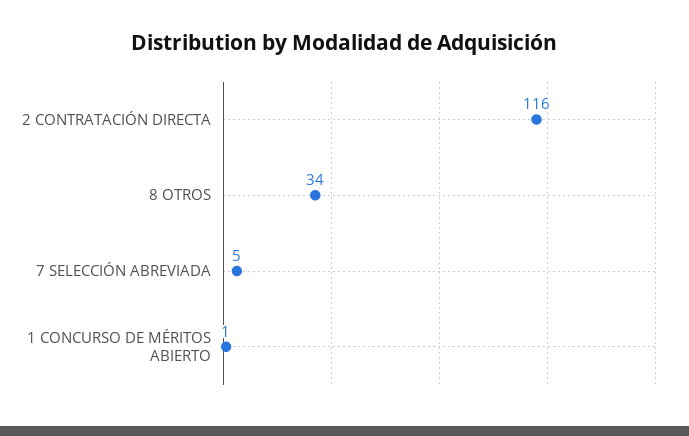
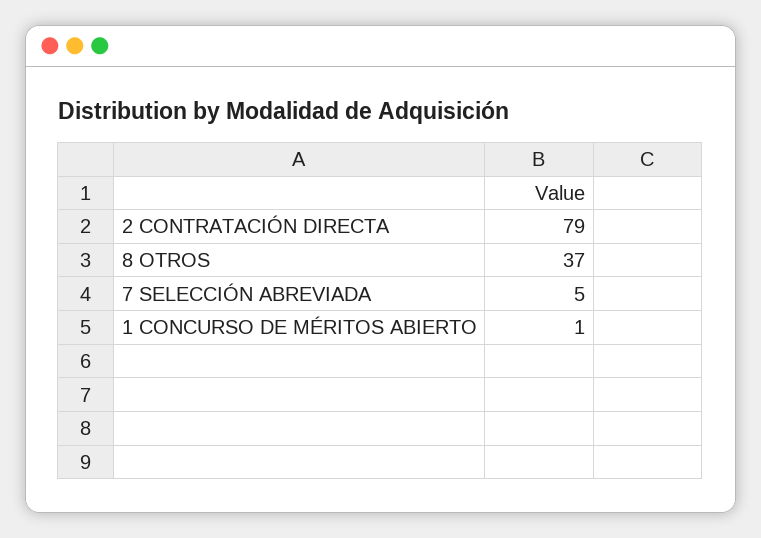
2 CONTRATACIÓN DIRECTA: 116 -> 79
8 OTROS: 34 -> 37

